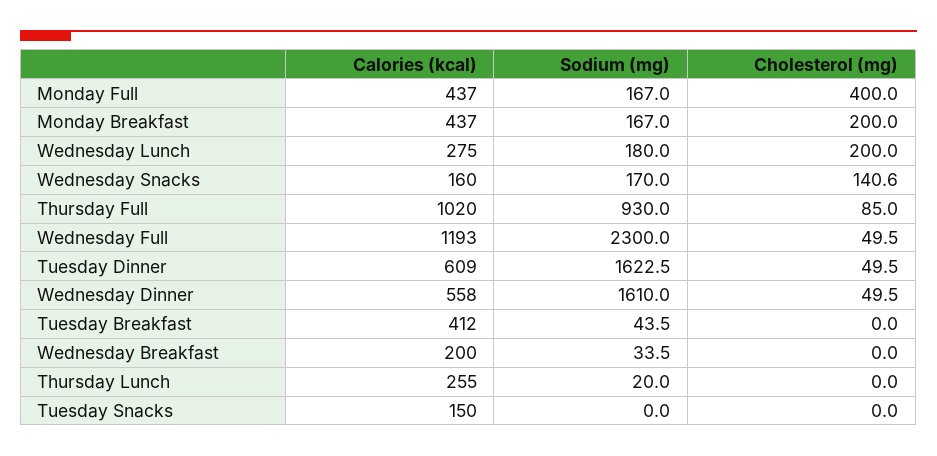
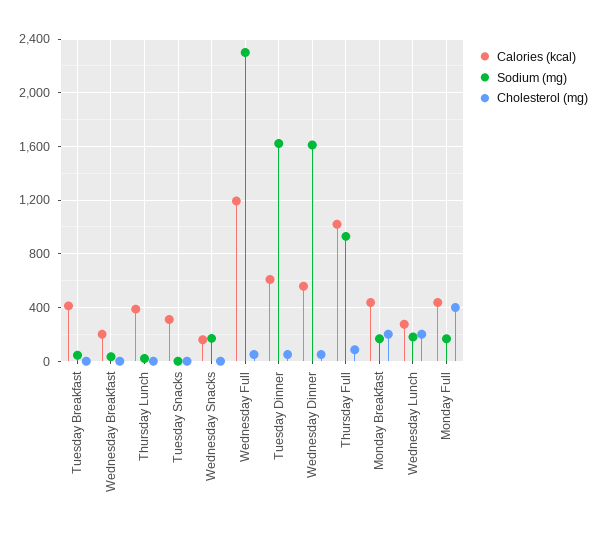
Cholesterol (mg), Wednesday Snacks: 140.6 -> 0
Calories (kcal), Thursday Lunch: 255 -> 400
Calories (kcal), Tuesday Snacks: 150 -> 300

